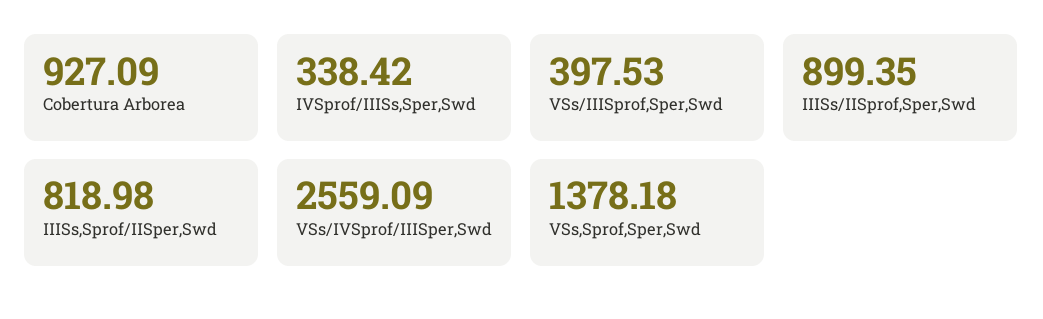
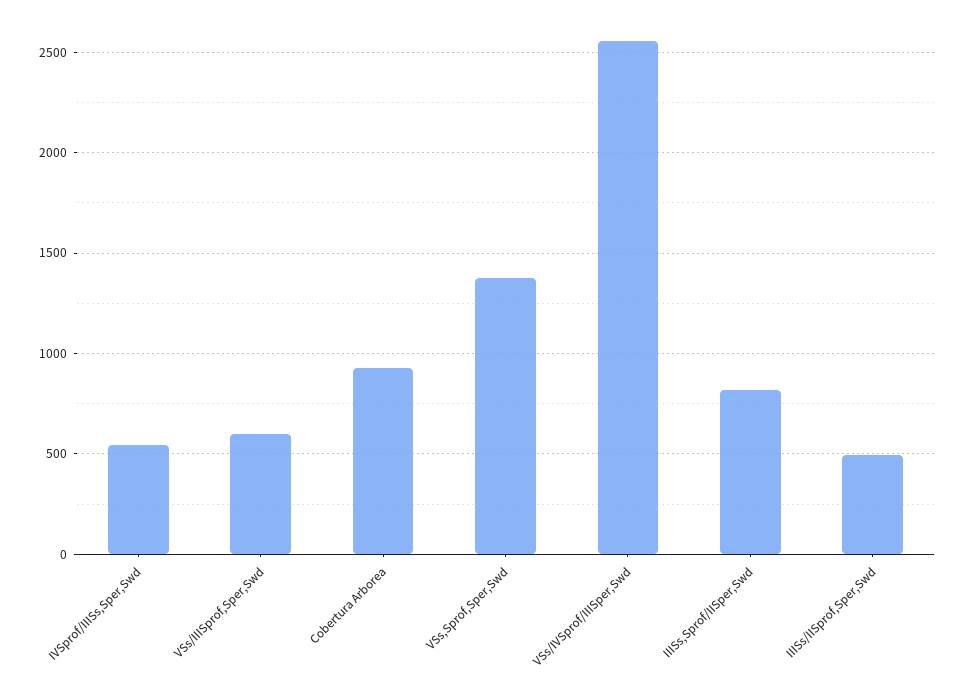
IVSprof/IIISs,Sper,Swd: 338.42 -> 550
VSs/IIISprof,Sper,Swd: 397.53 -> 600
IIISs/IISprof,Sper,Swd: 899.35 -> 500

